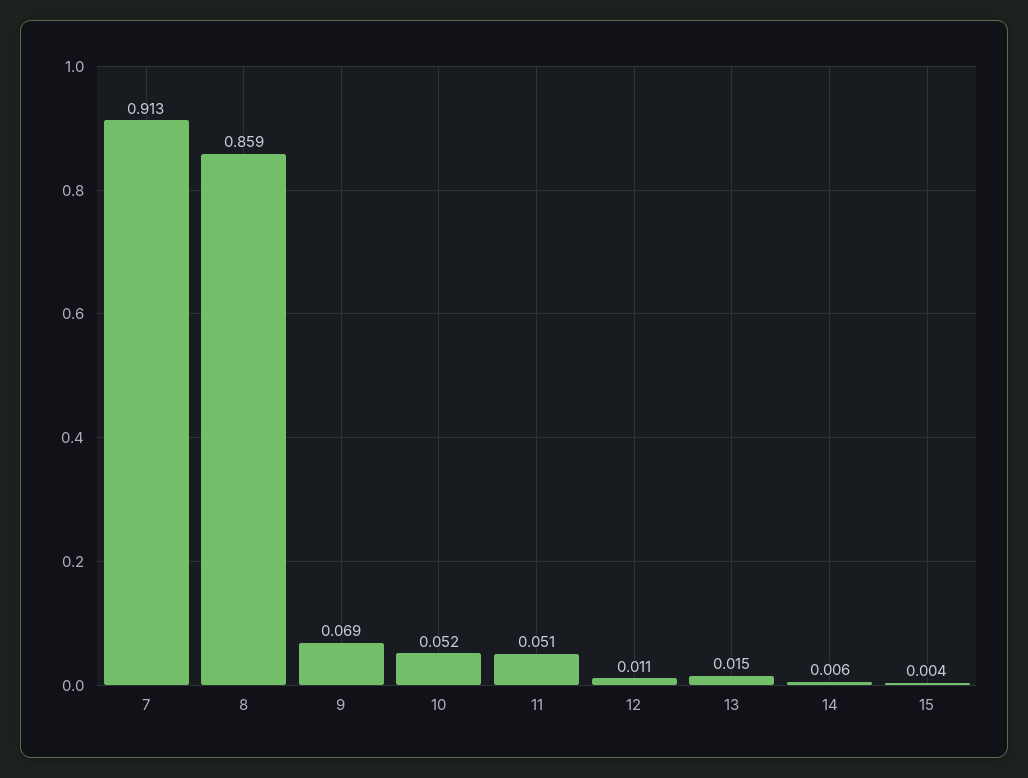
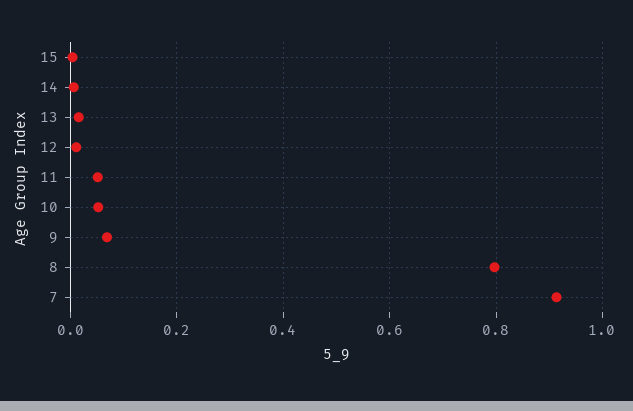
8: 0.859 -> 0.8

